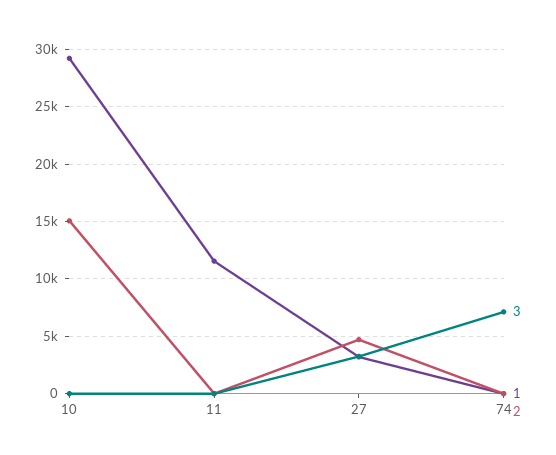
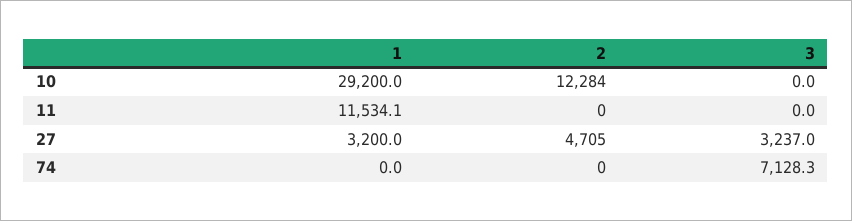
2, 10: 15000 -> 12284

